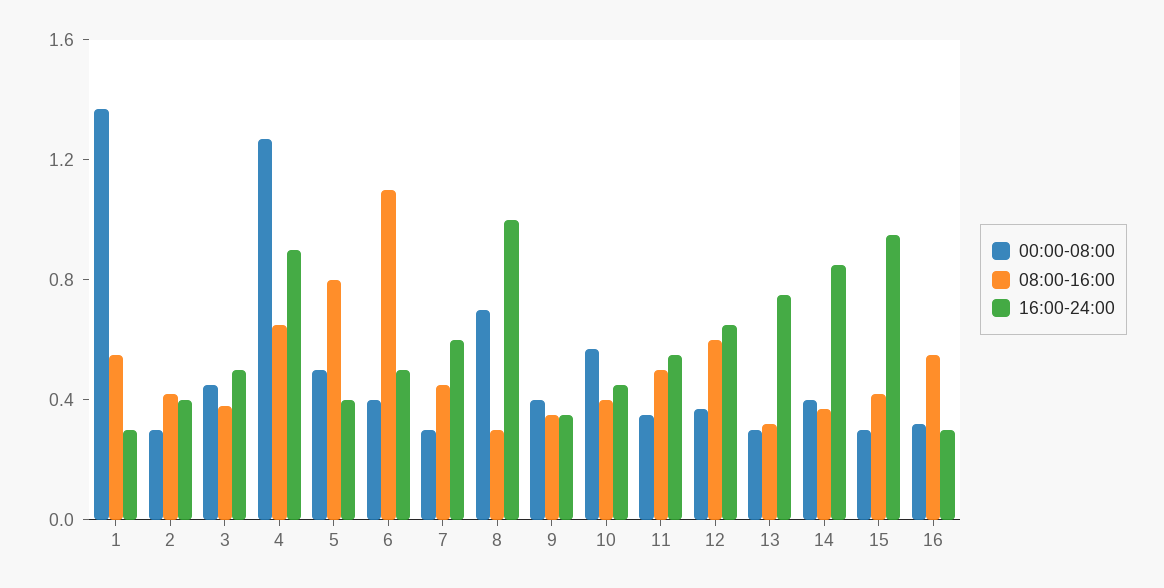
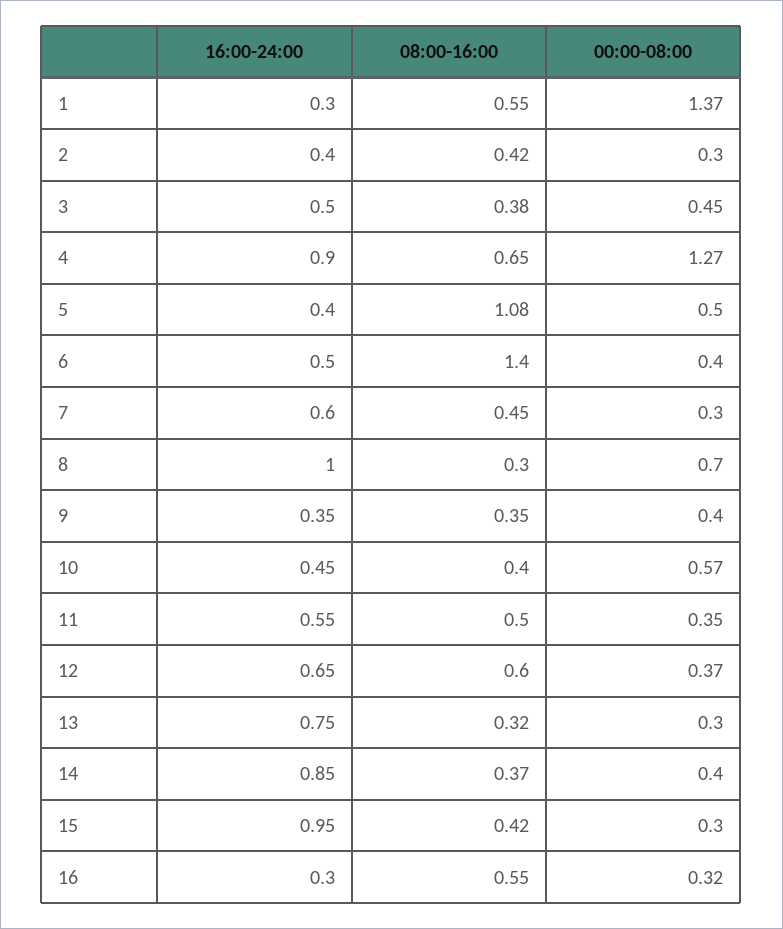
08:00-16:00, 5: 0.8 -> 1.08
08:00-16:00, 6: 1.1 -> 1.4

